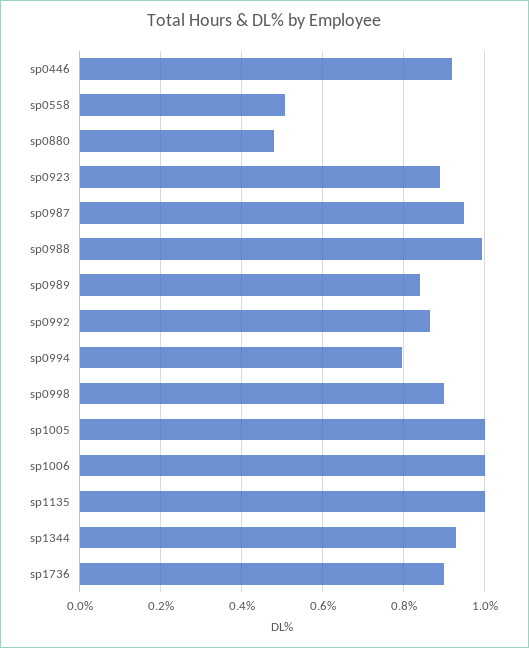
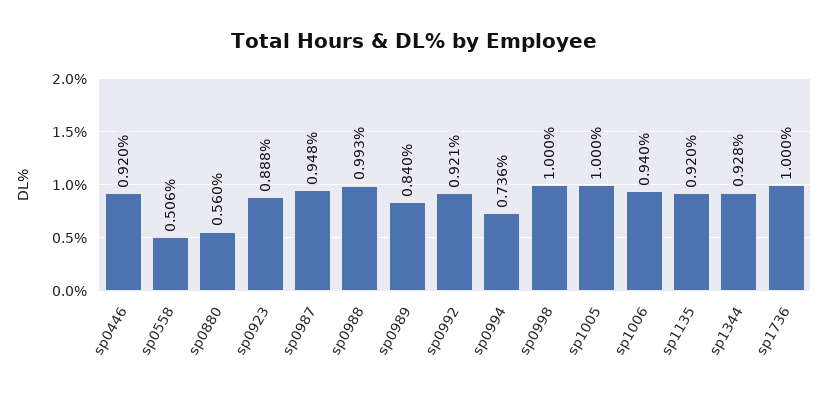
sp0880: 0.48 -> 0.56
sp0992: 0.86 -> 0.921
sp0994: 0.8 -> 0.736
sp0998: 0.9 -> 1
sp1006: 1 -> 0.94
sp1135: 1 -> 0.92
sp1736: 0.9 -> 1

